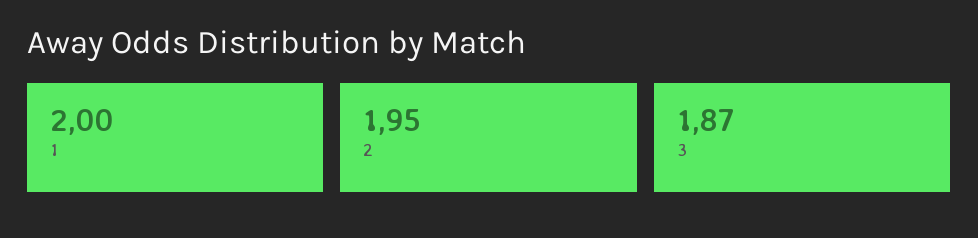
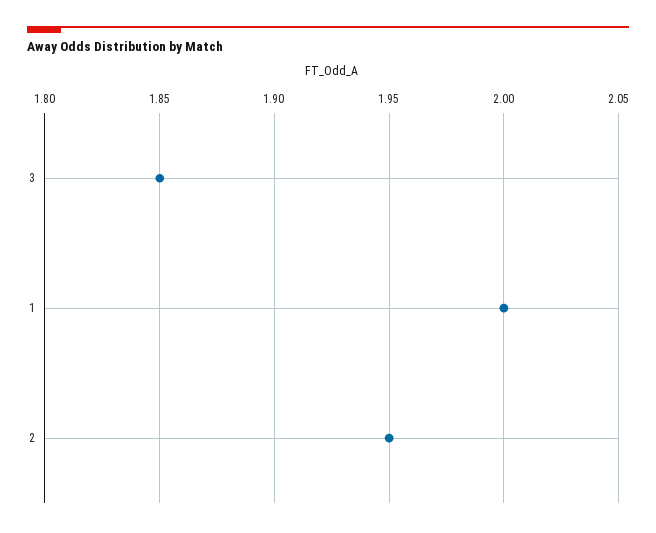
3: 1.87 -> 1.85

